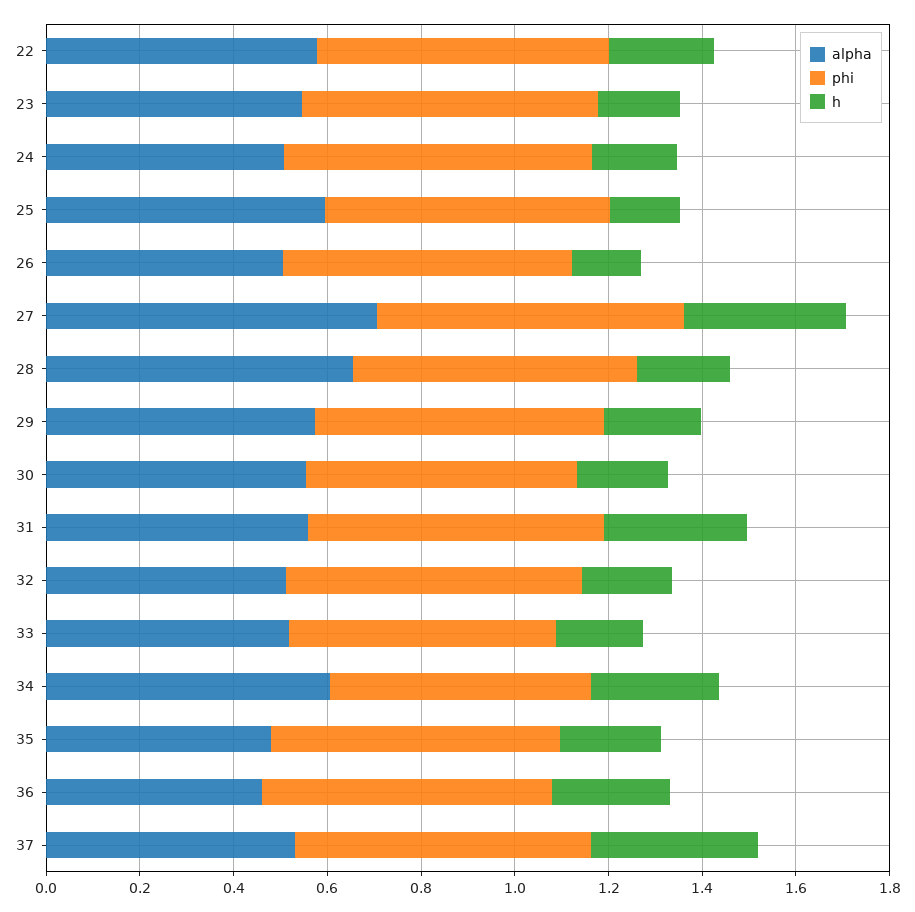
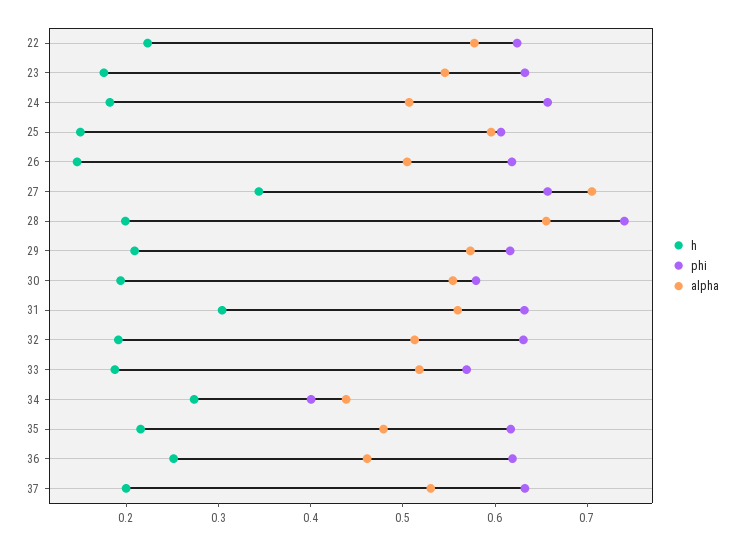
phi, 28: 0.6 -> 0.74
alpha, 34: 0.6 -> 0.44
phi, 34: 0.55 -> 0.4
h, 37: 0.35 -> 0.2

